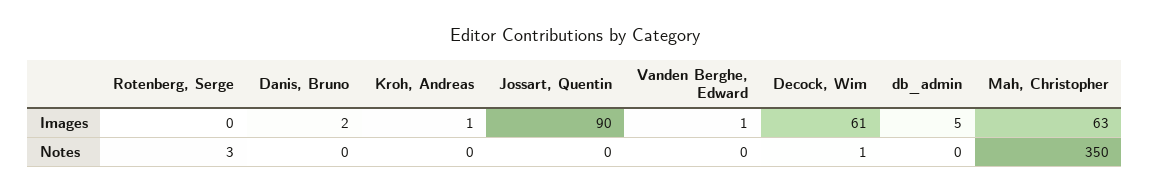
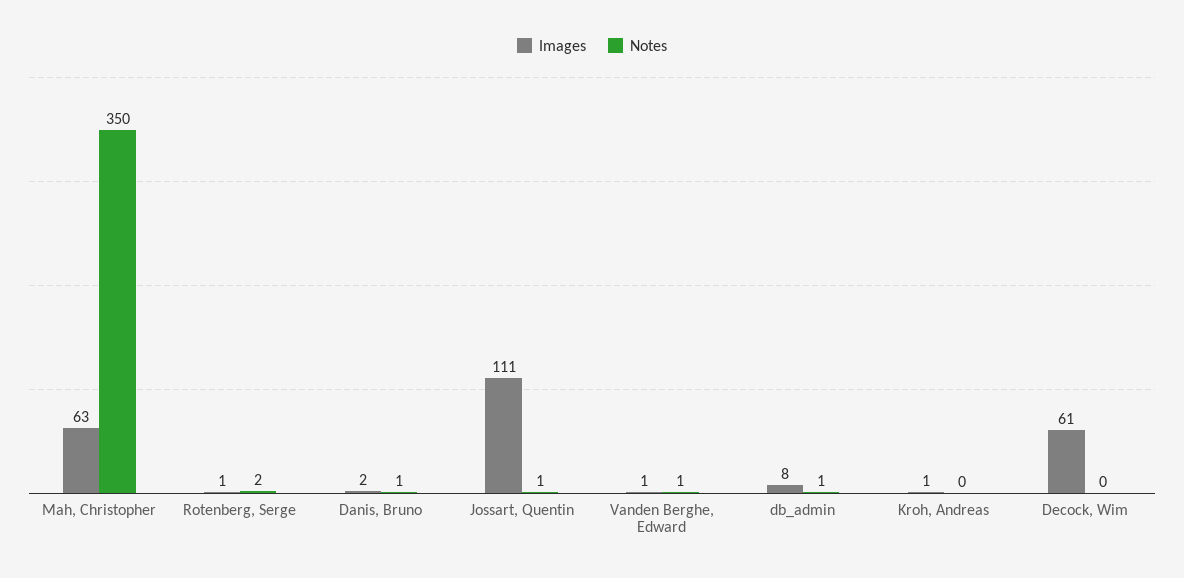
Images, Rotenberg, Serge: 0 -> 1
Images, Jossart, Quentin: 90 -> 111
Images, db_admin: 5 -> 8
Notes, Rotenberg, Serge: 3 -> 2
Notes, Danis, Bruno: 0 -> 1
Notes, Jossart, Quentin: 0 -> 1
Notes, Vanden Berghe, Edward: 0 -> 1
Notes, Decock, Wim: 1 -> 0
Notes, db_admin: 0 -> 1

